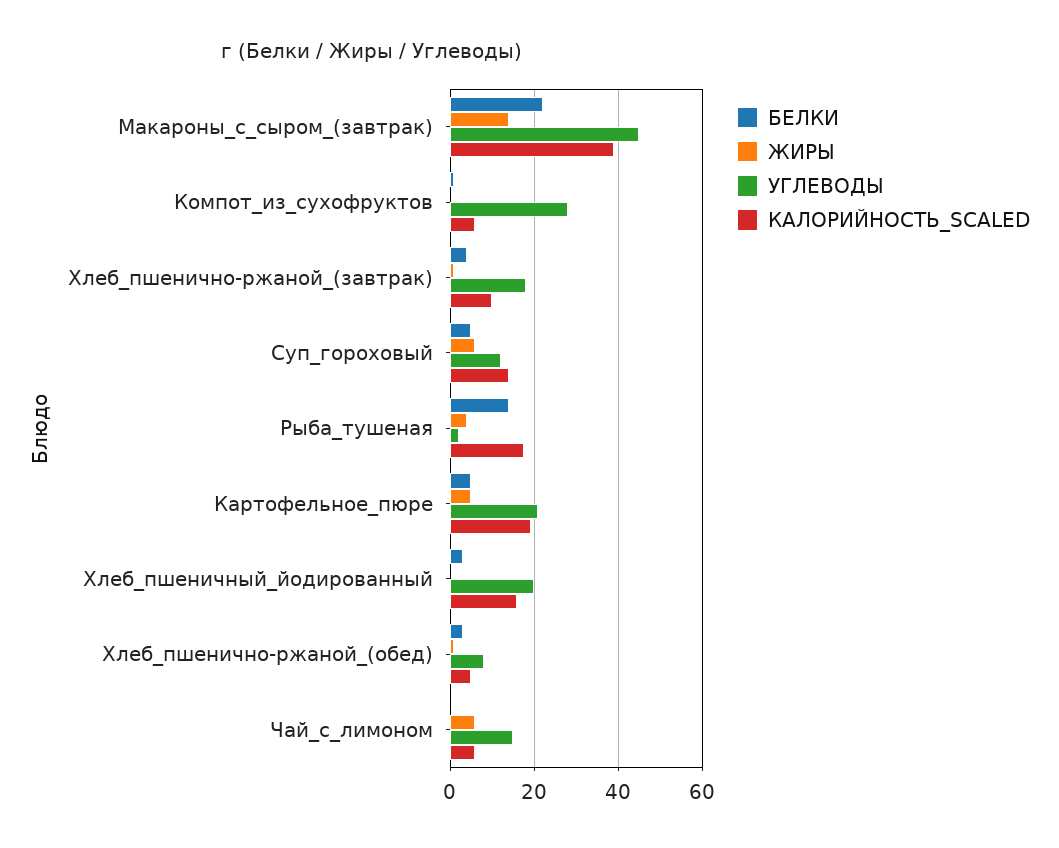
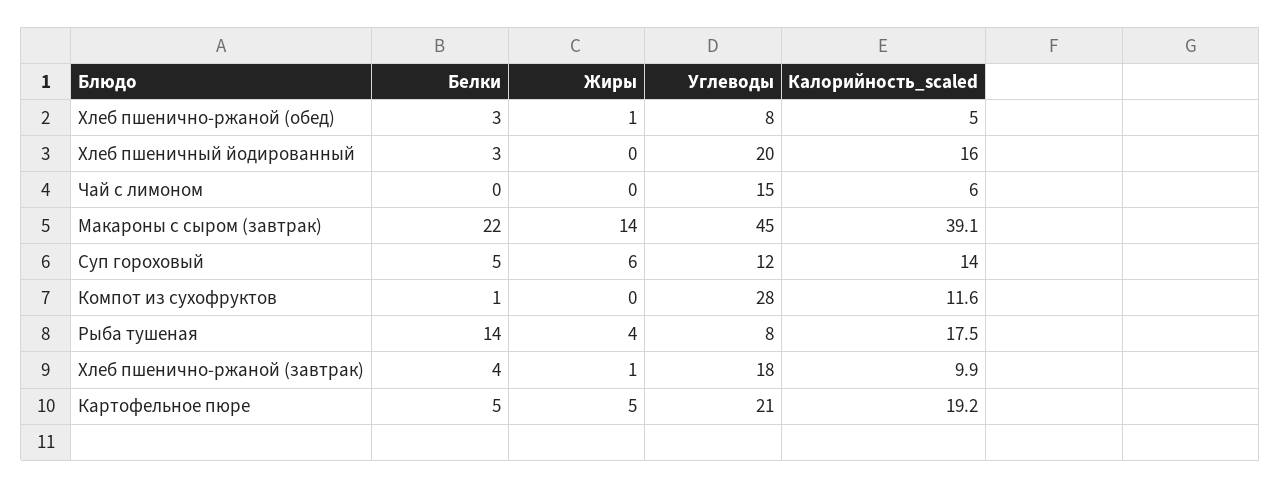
КАЛОРИЙНОСТЬ_SCALED, Компот_из_сухофруктов: 6 -> 11.6
УГЛЕВОДЫ, Рыба_тушеная: 2 -> 8
ЖИРЫ, Чай_с_лимоном: 6 -> 0

